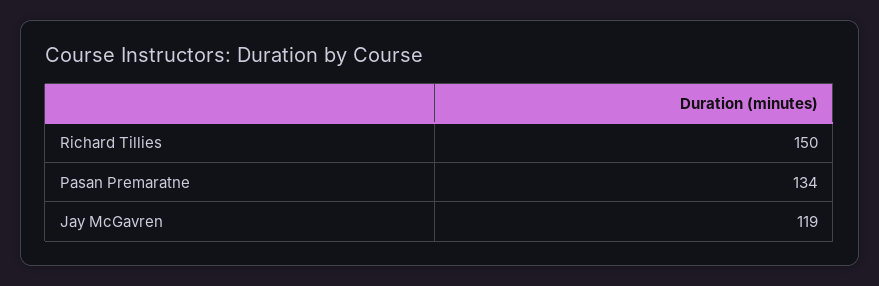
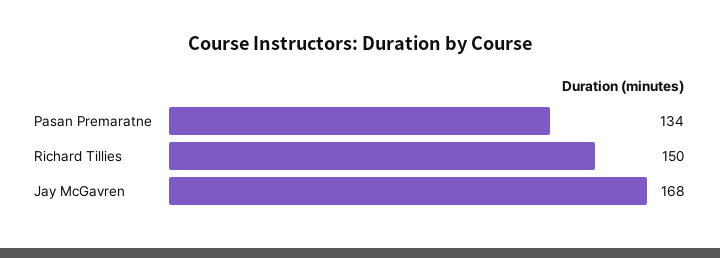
Jay McGavren: 119 -> 168

